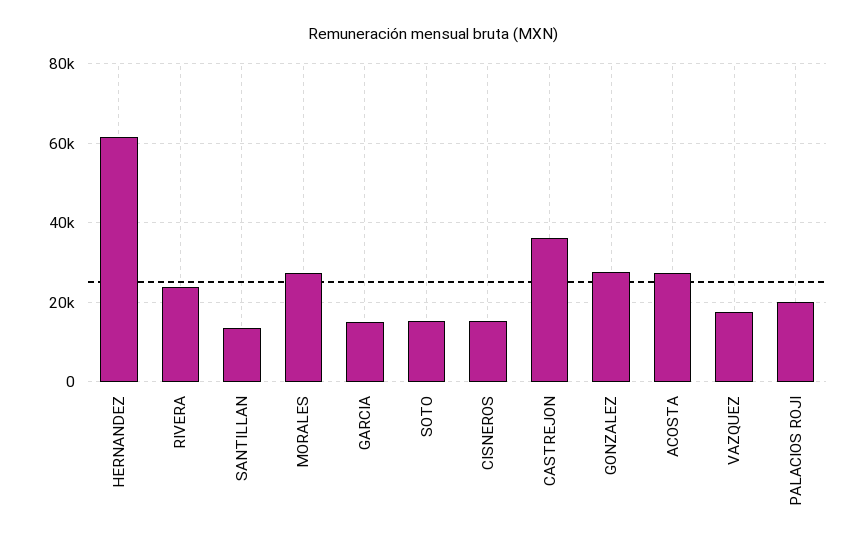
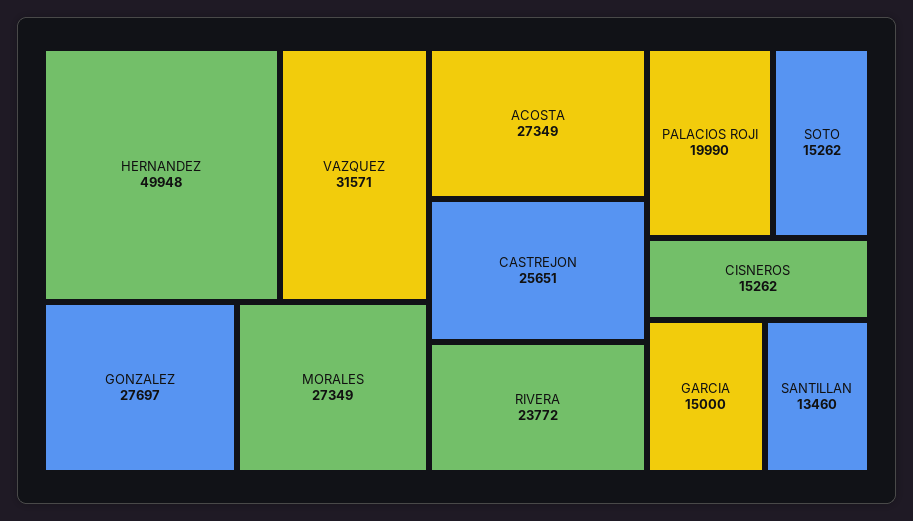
HERNANDEZ: 62000 -> 49948
CASTREJON: 36000 -> 25651
VAZQUEZ: 18000 -> 31571

